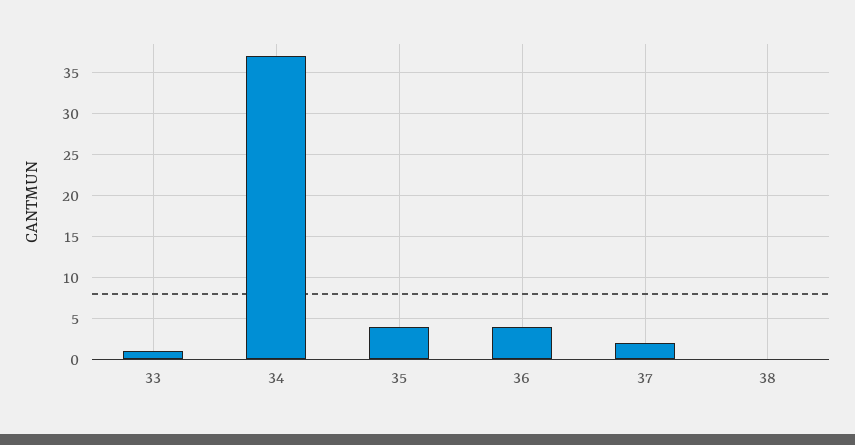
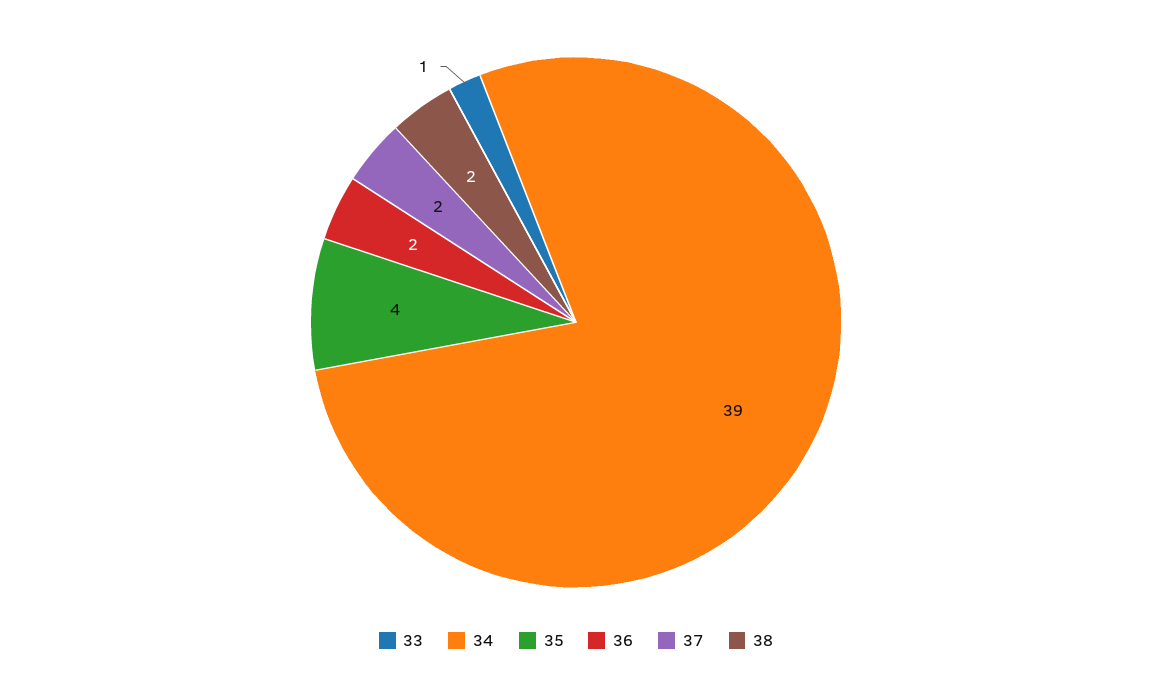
34: 37 -> 39
36: 4 -> 2
38: 0 -> 2

